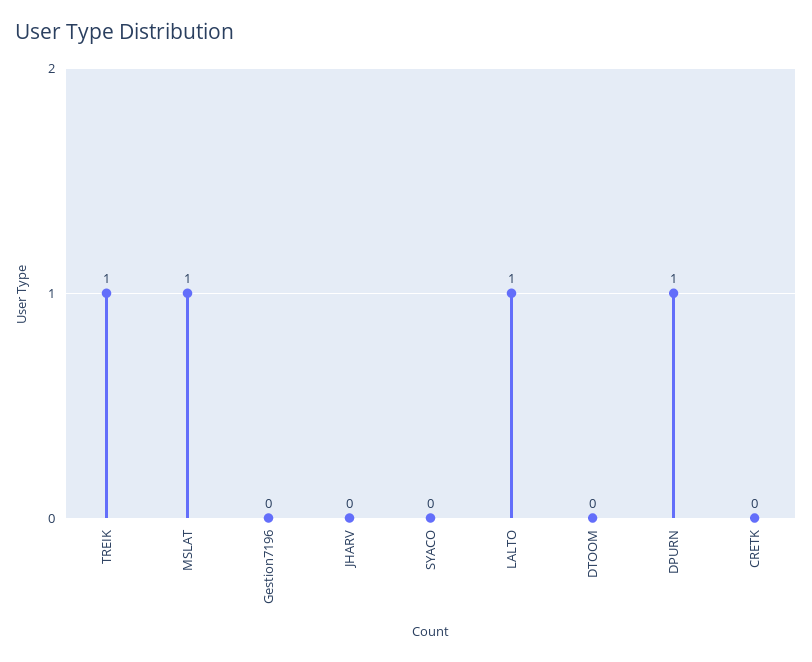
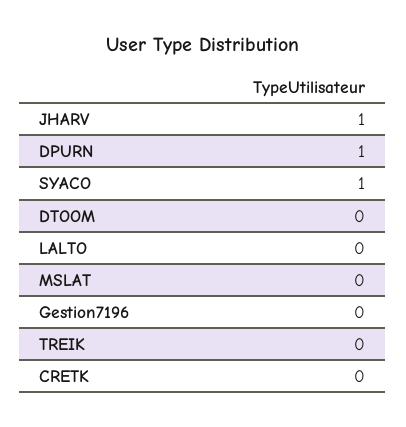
TREIK: 1 -> 0
MSLAT: 1 -> 0
JHARV: 0 -> 1
SYACO: 0 -> 1
LALTO: 1 -> 0

